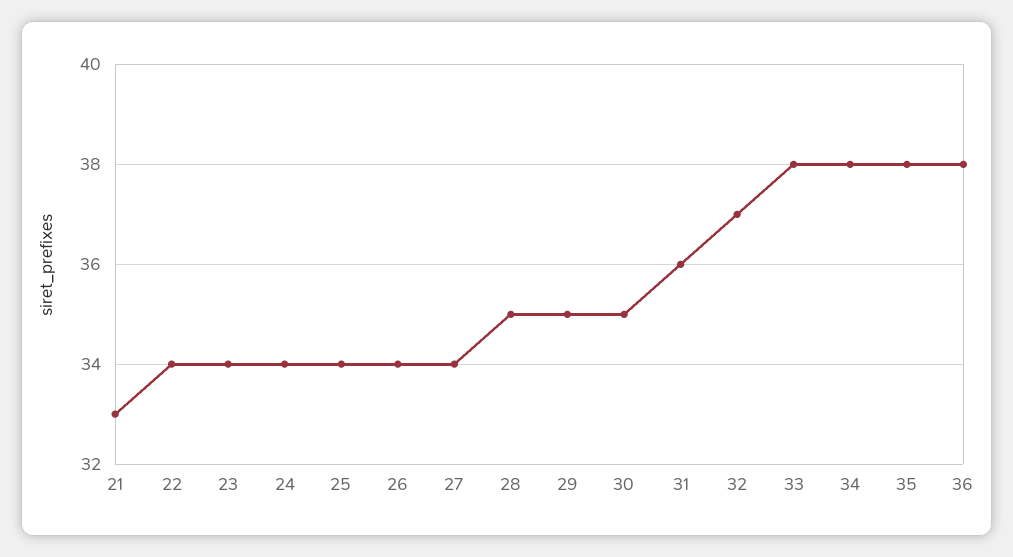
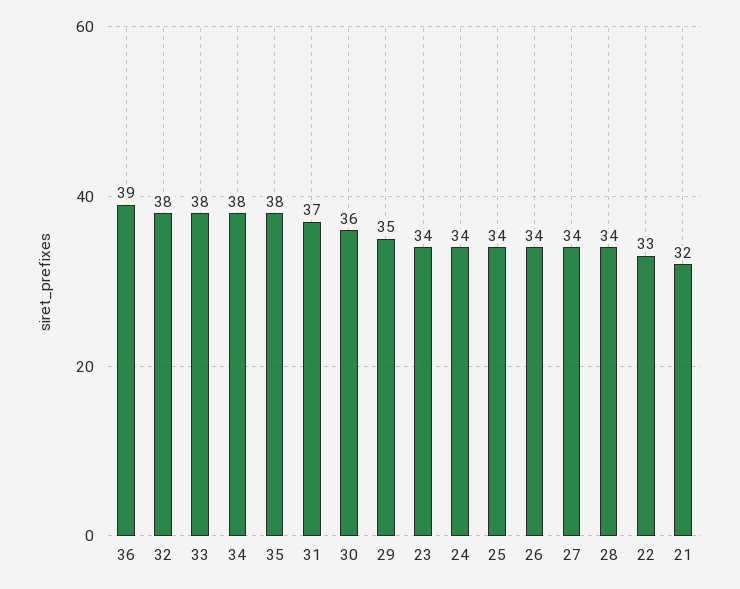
21: 33 -> 32
22: 34 -> 33
28: 35 -> 34
30: 35 -> 36
31: 36 -> 37
32: 37 -> 38
36: 38 -> 39

